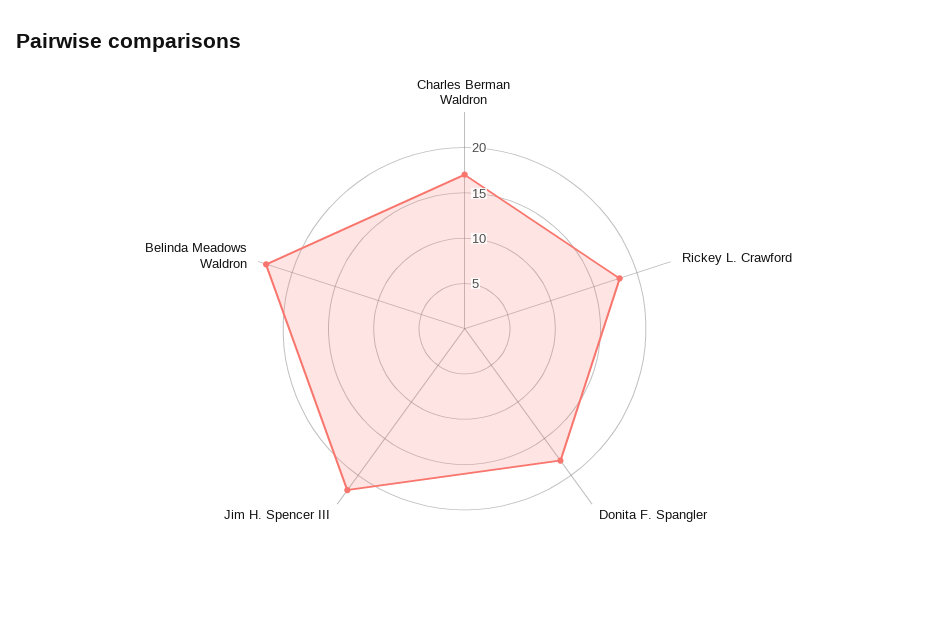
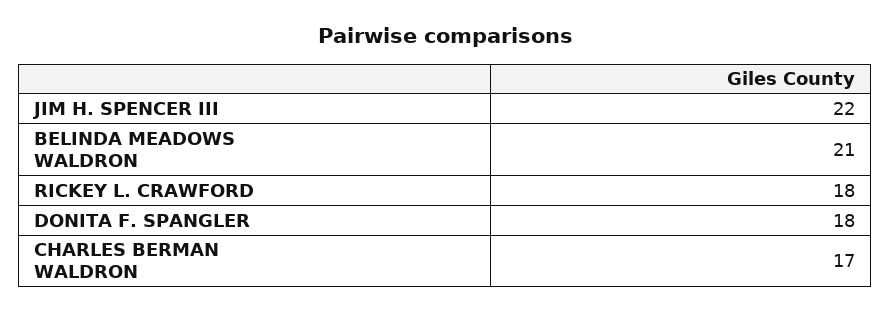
Belinda Meadows Waldron: 23 -> 21

